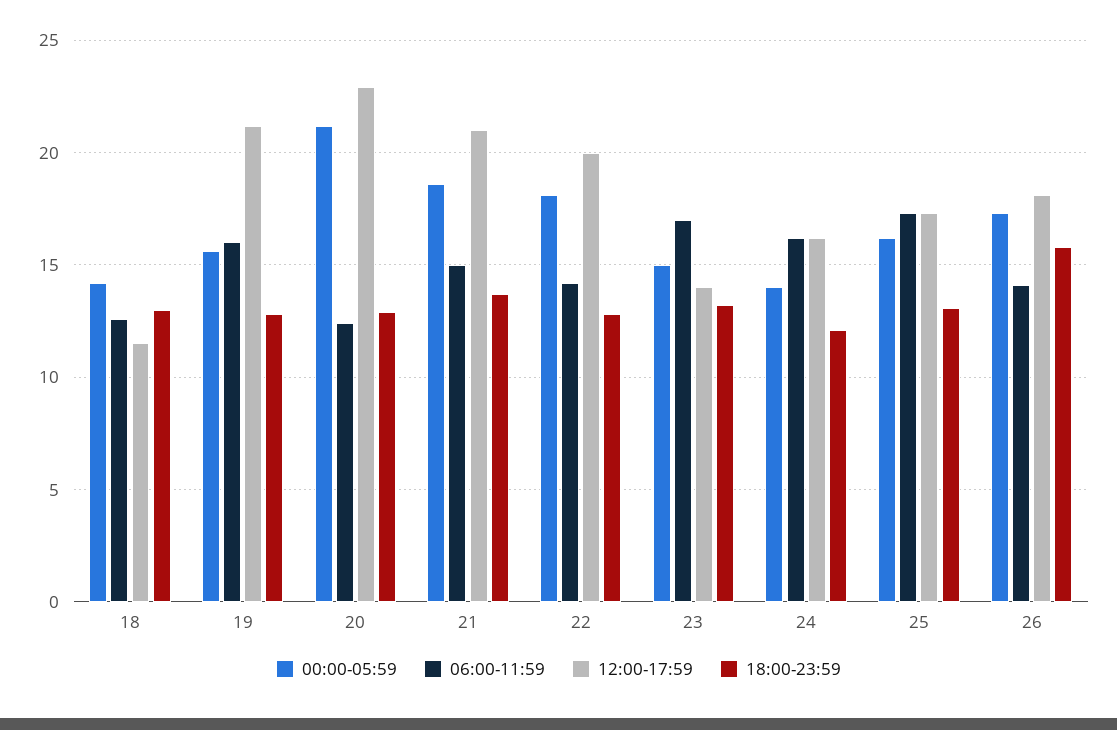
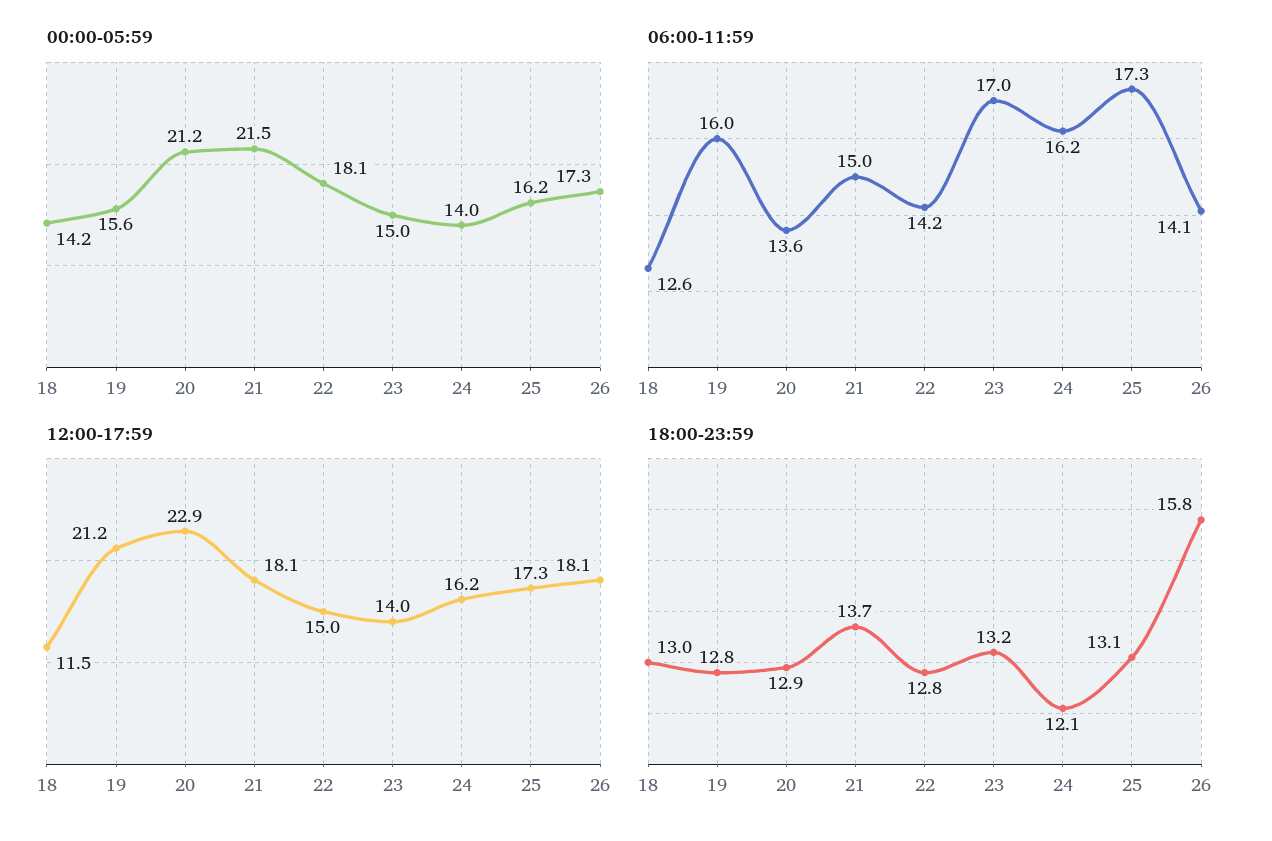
06:00-11:59, 20: 12.5 -> 13.6
00:00-05:59, 21: 18.5 -> 21.5
12:00-17:59, 21: 21 -> 18.1
12:00-17:59, 22: 20 -> 15

